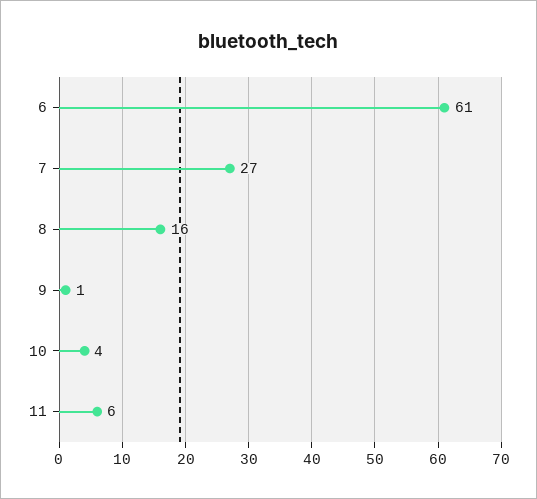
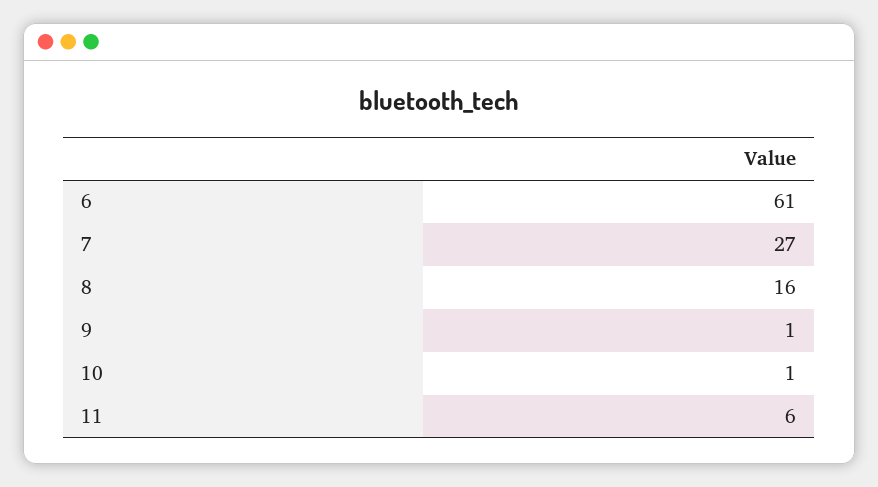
10: 4 -> 1

